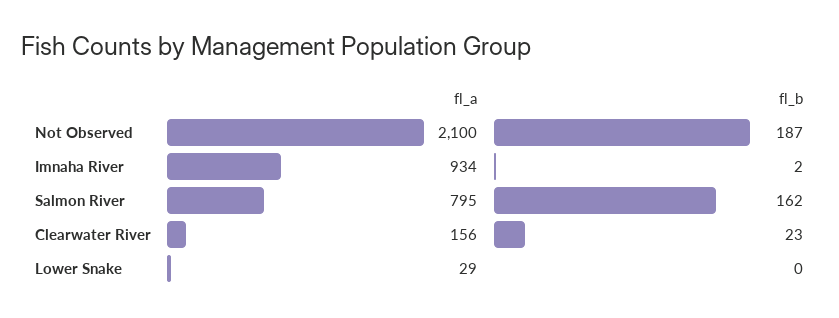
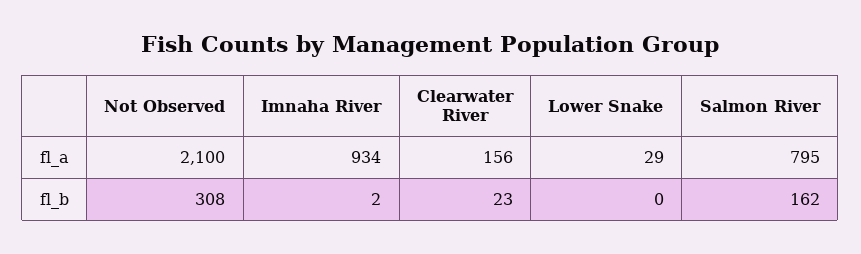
fl_b, Not Observed: 187 -> 308

